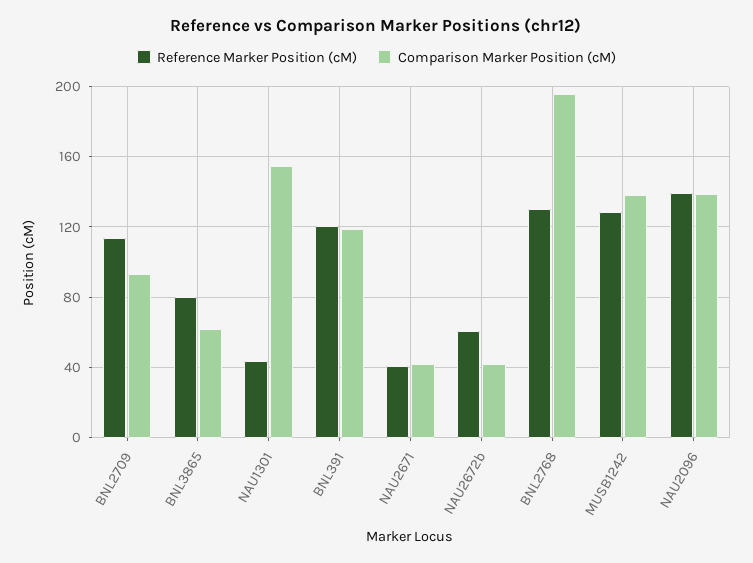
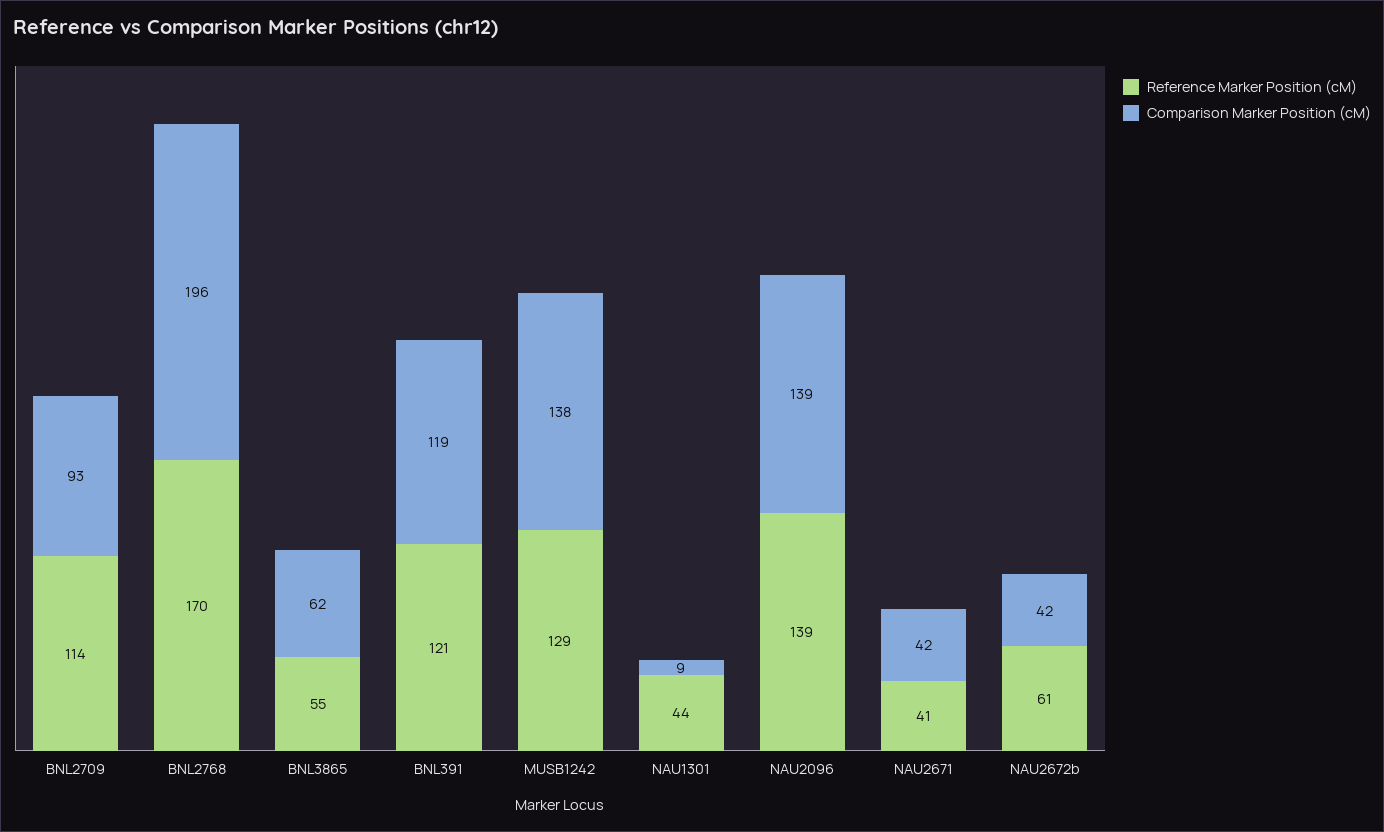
Reference Marker Position (cM), BNL3865: 80 -> 55
Comparison Marker Position (cM), NAU1301: 155 -> 9
Reference Marker Position (cM), BNL2768: 130 -> 170

